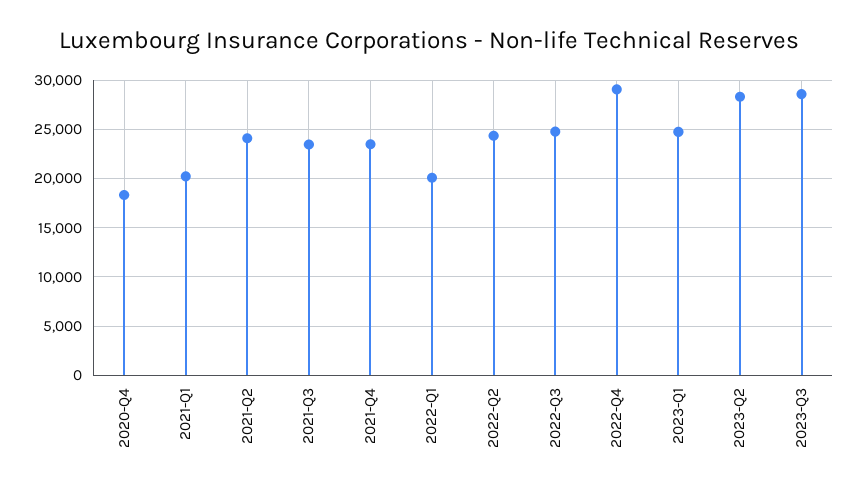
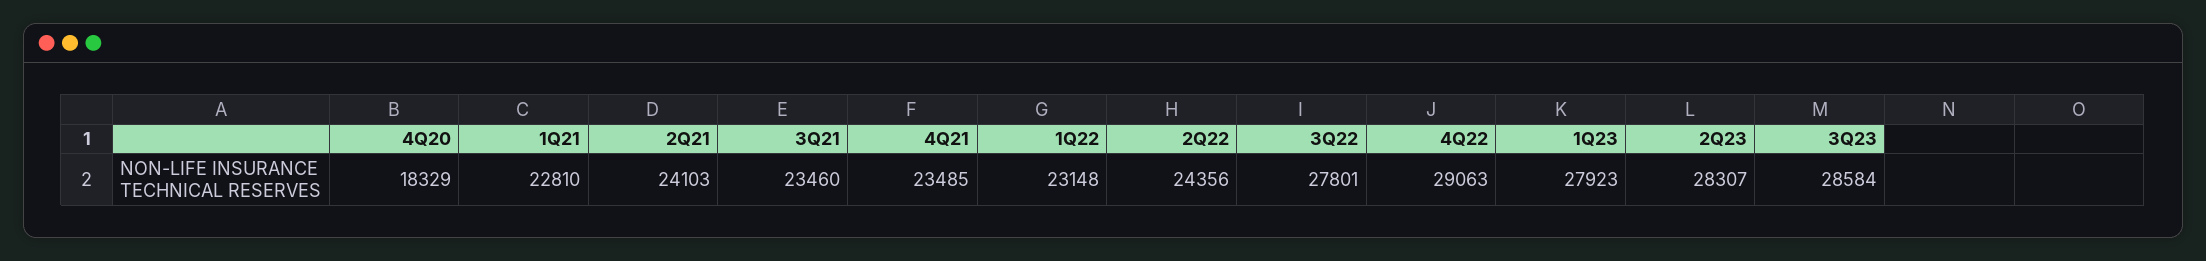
2021-Q1: 20000 -> 22810
2022-Q1: 20000 -> 23148
2022-Q3: 25000 -> 27801
2023-Q1: 25000 -> 27923

